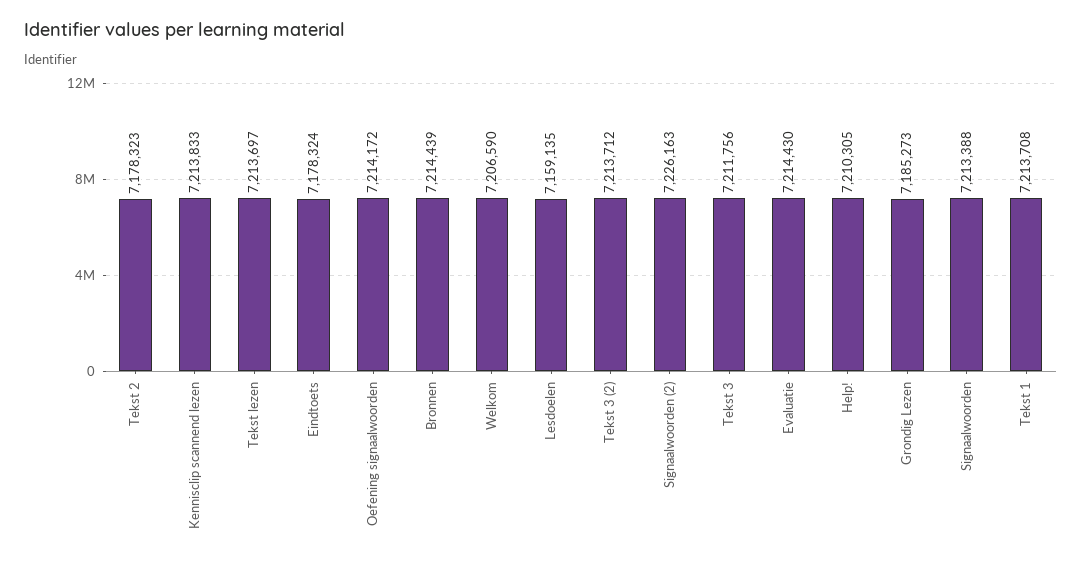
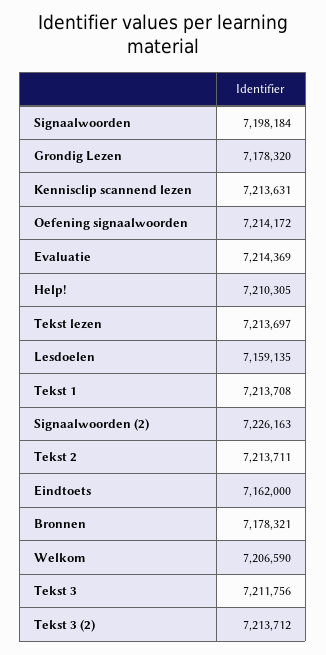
Tekst 2: 7178323 -> 7213711
Kennisclip scannend lezen: 7213833 -> 7213631
Eindtoets: 7178324 -> 7162000
Bronnen: 7214439 -> 7178321
Evaluatie: 7214430 -> 7214369
Grondig Lezen: 7185273 -> 7178320
Signaalwoorden: 7213388 -> 7198184

